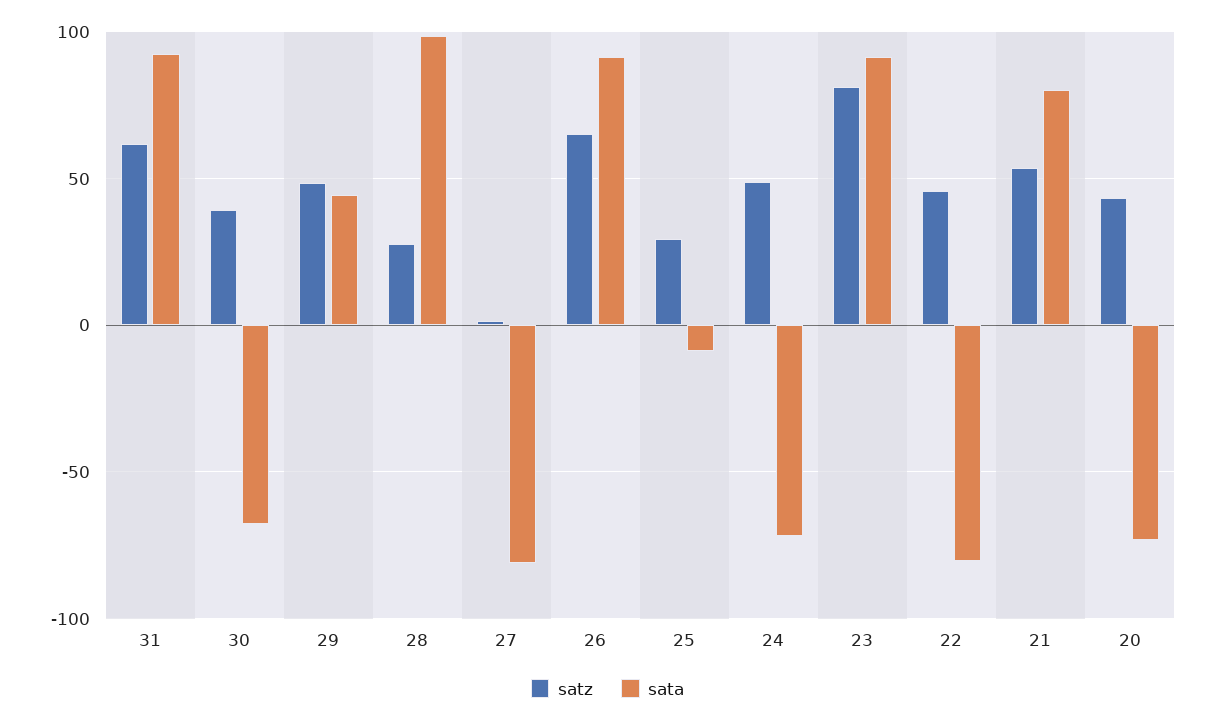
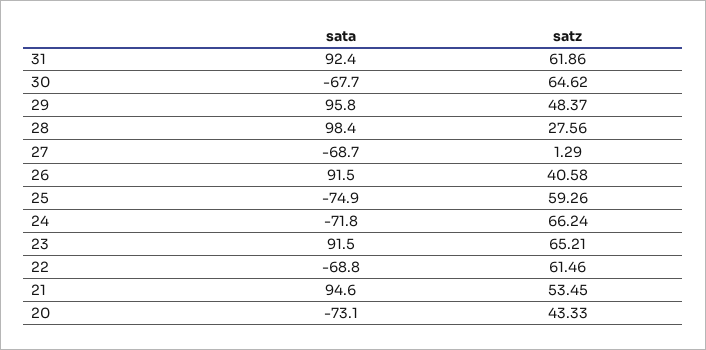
satz, 30: 40 -> 64.62
sata, 29: 45 -> 95.8
sata, 27: -80 -> -68.7
satz, 26: 65 -> 40.58
satz, 25: 30 -> 59.26
sata, 25: -10 -> -74.9
satz, 24: 50 -> 66.24
satz, 23: 80 -> 65.21
satz, 22: 45 -> 61.46
sata, 22: -80 -> -68.8
sata, 21: 80 -> 94.6

